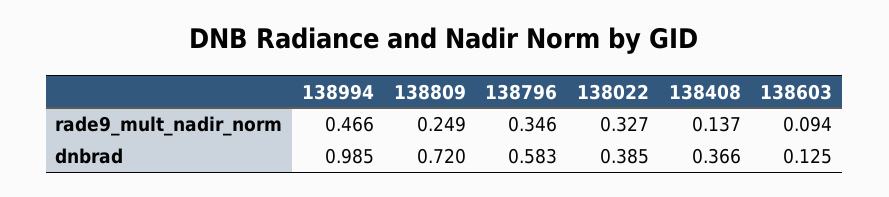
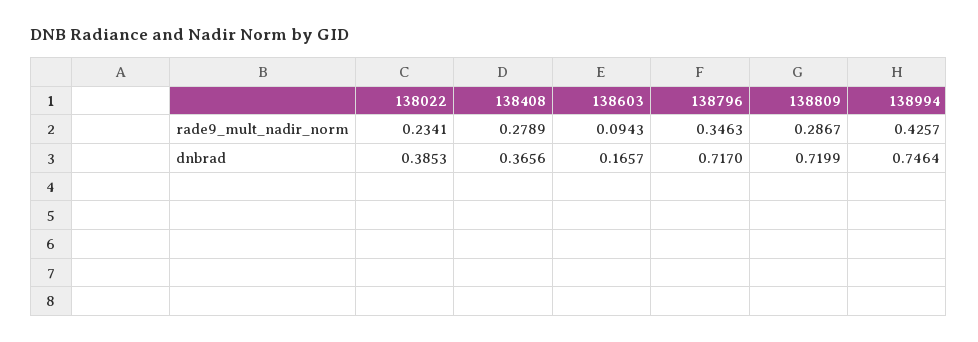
138994, rade9_mult_nadir_norm: 0.466 -> 0.4257
138809, rade9_mult_nadir_norm: 0.249 -> 0.2867
138022, rade9_mult_nadir_norm: 0.327 -> 0.2341
138408, rade9_mult_nadir_norm: 0.137 -> 0.2789
138994, dnbrad: 0.985 -> 0.7464
138796, dnbrad: 0.583 -> 0.717
138603, dnbrad: 0.125 -> 0.1657

